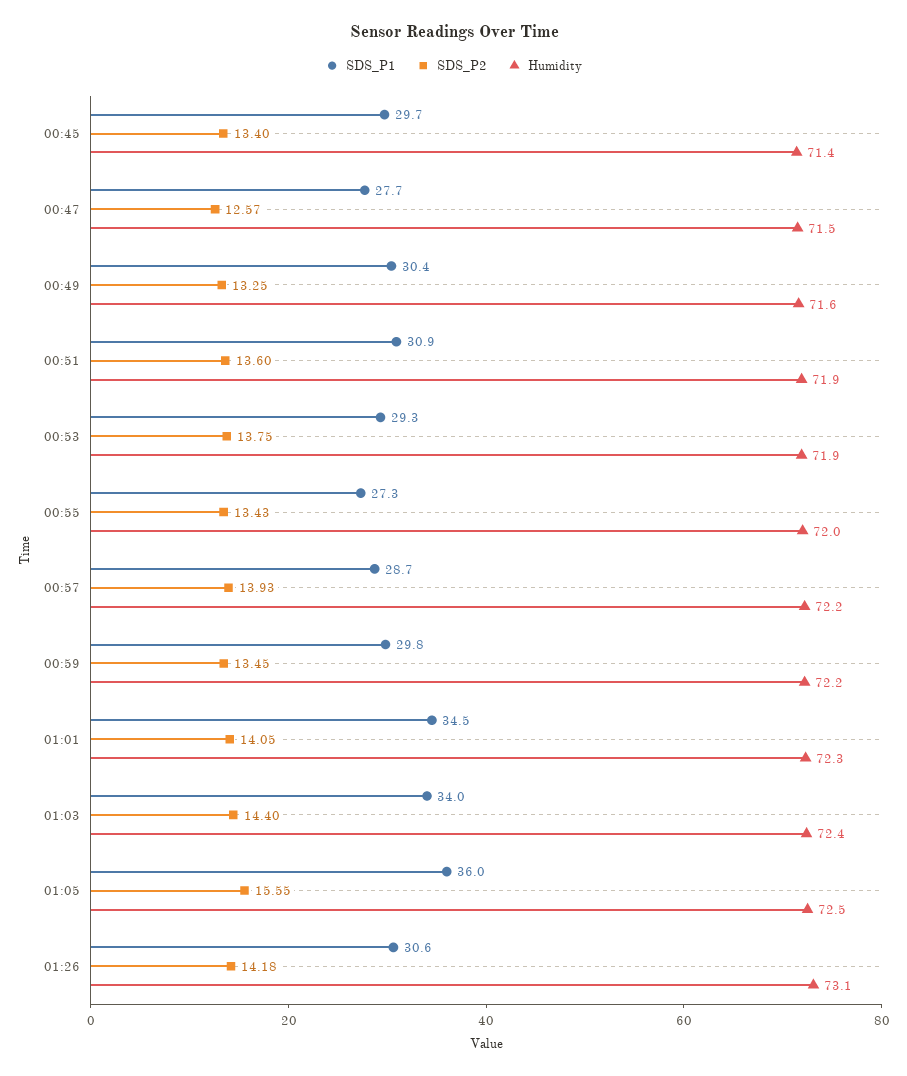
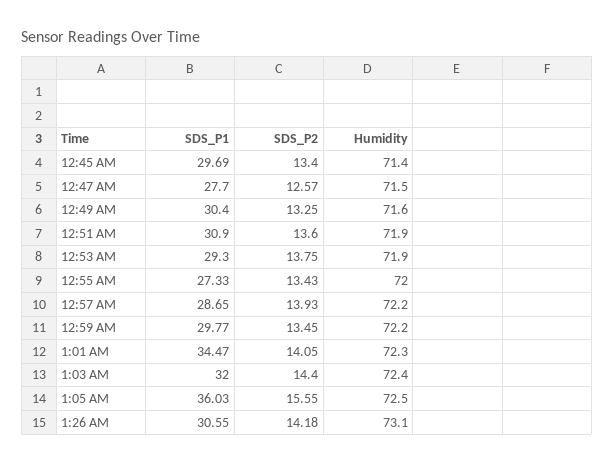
SDS_P1, 01:03: 34 -> 32

